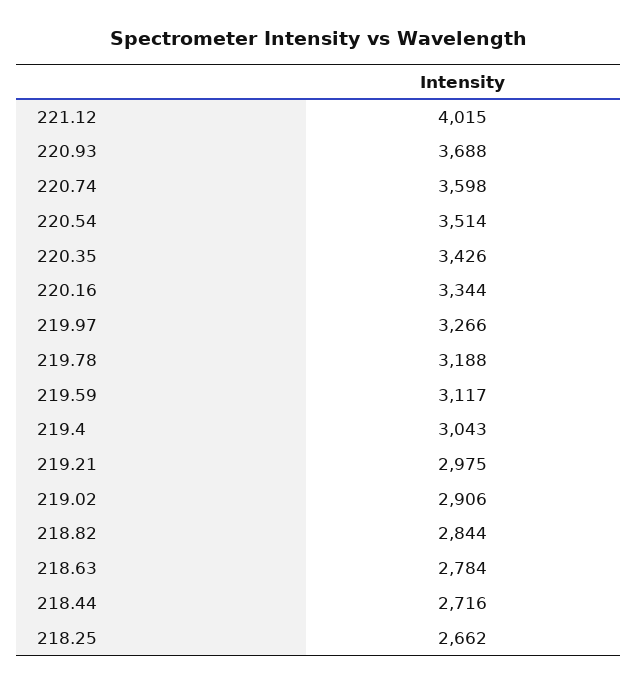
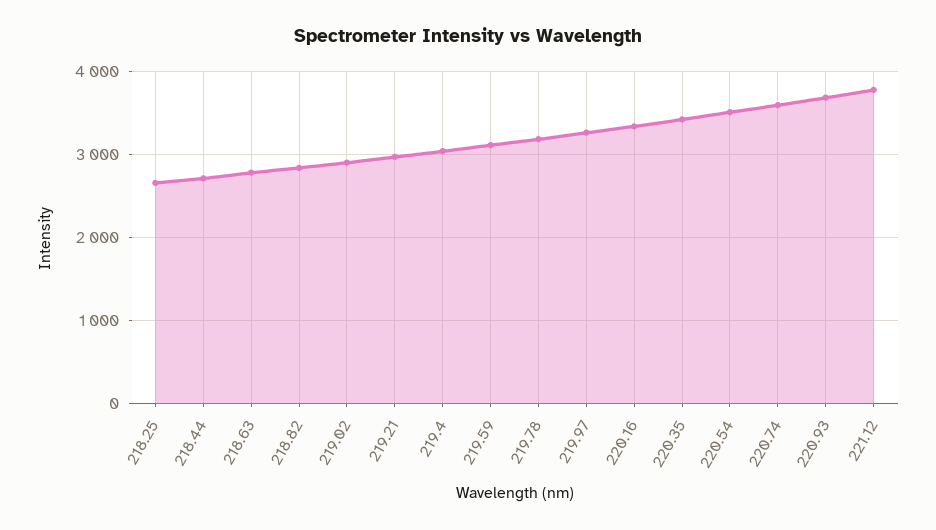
221.12: 4015 -> 3800

